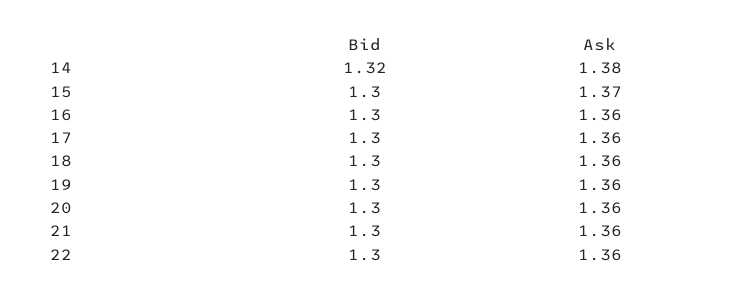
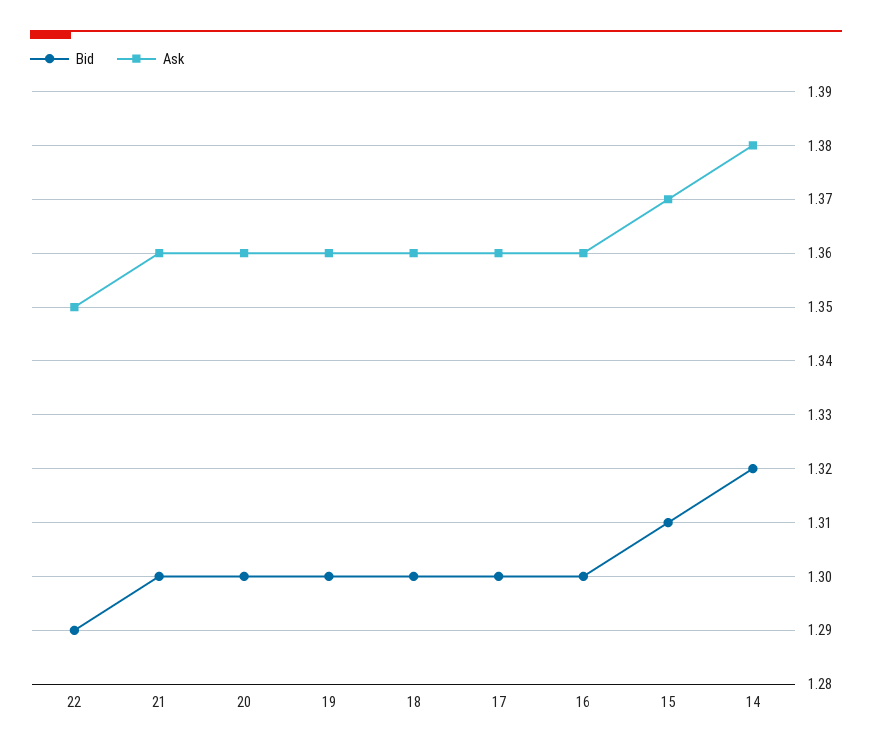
Bid, 15: 1.3 -> 1.31
Bid, 22: 1.3 -> 1.29
Ask, 22: 1.36 -> 1.35

